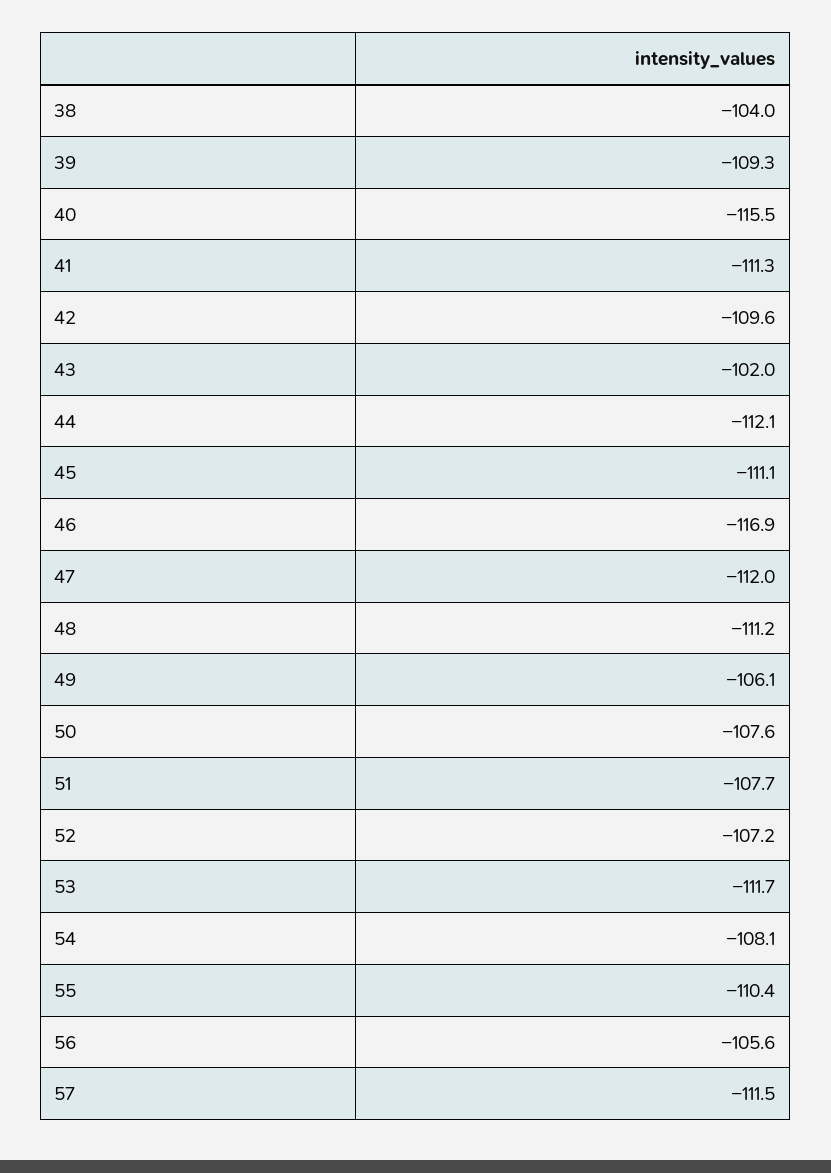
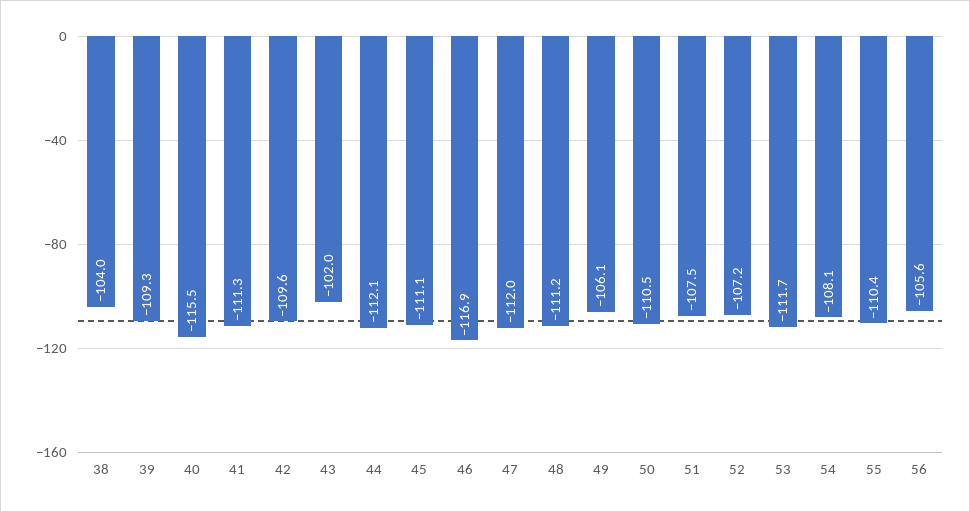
50: -107.6 -> -110.5
51: -107.7 -> -107.5
57: -111.5 -> none

